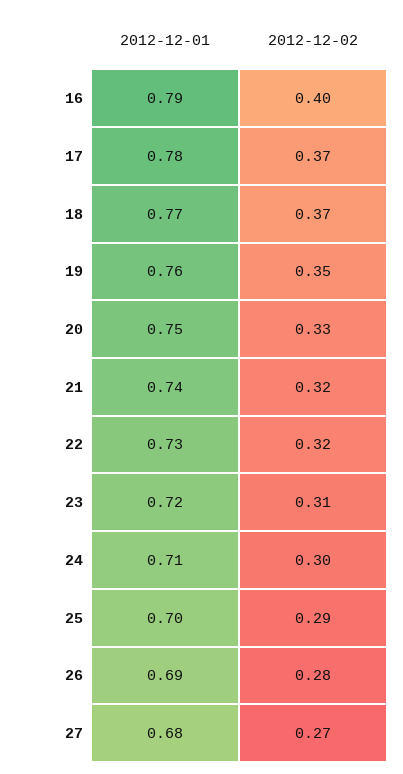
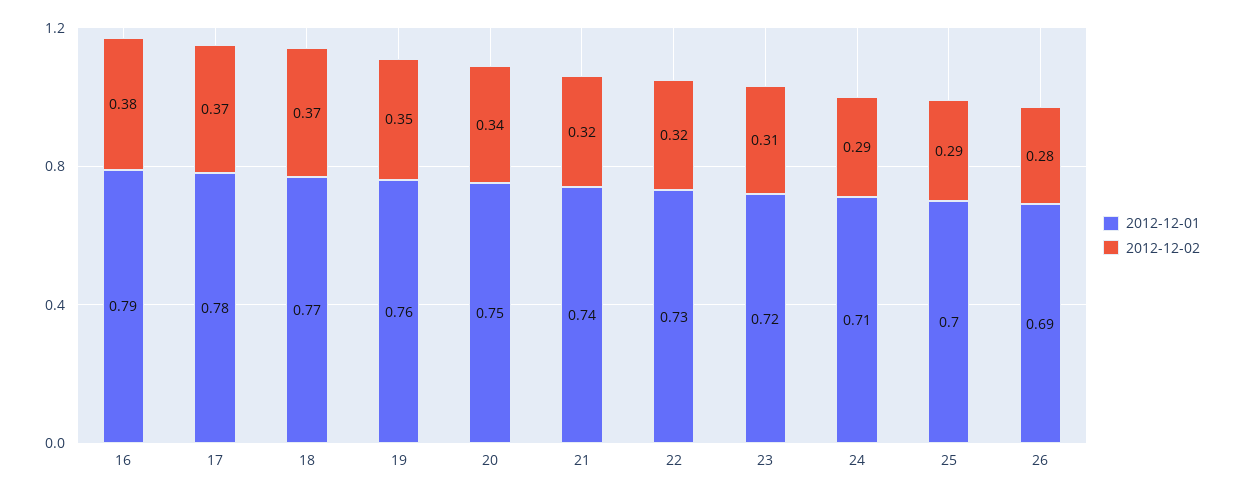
2012-12-02, 16: 0.4 -> 0.38
2012-12-02, 20: 0.33 -> 0.34
2012-12-02, 24: 0.3 -> 0.29
2012-12-01, 27: 0.68 -> none
2012-12-02, 27: 0.27 -> none

